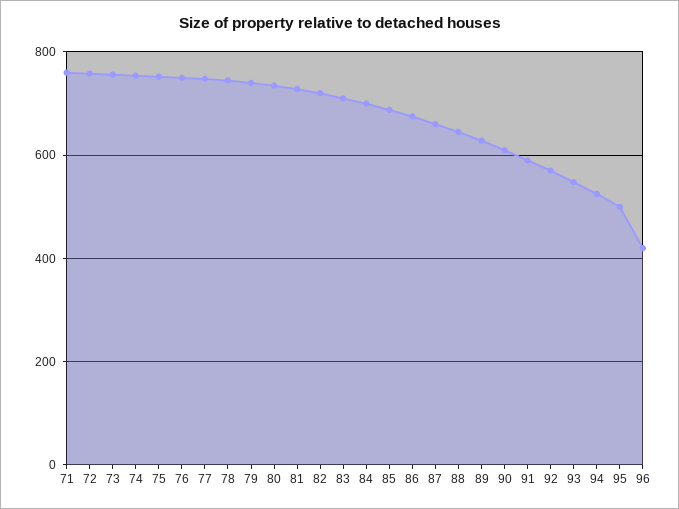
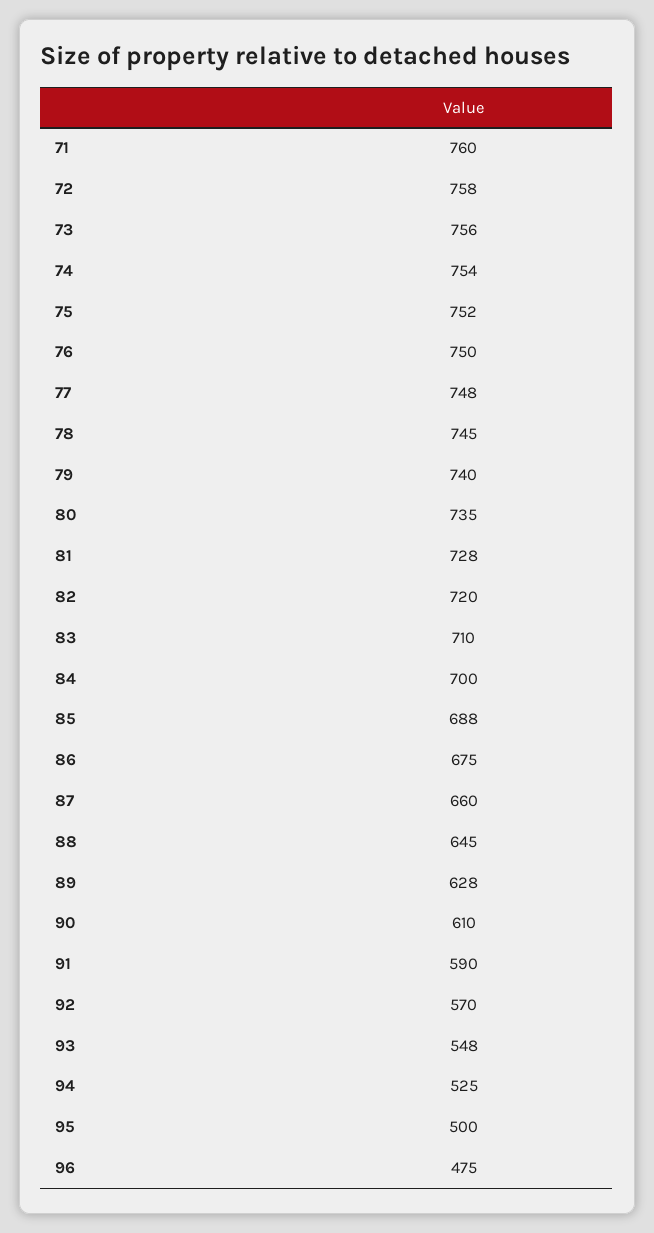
96: 420 -> 475

